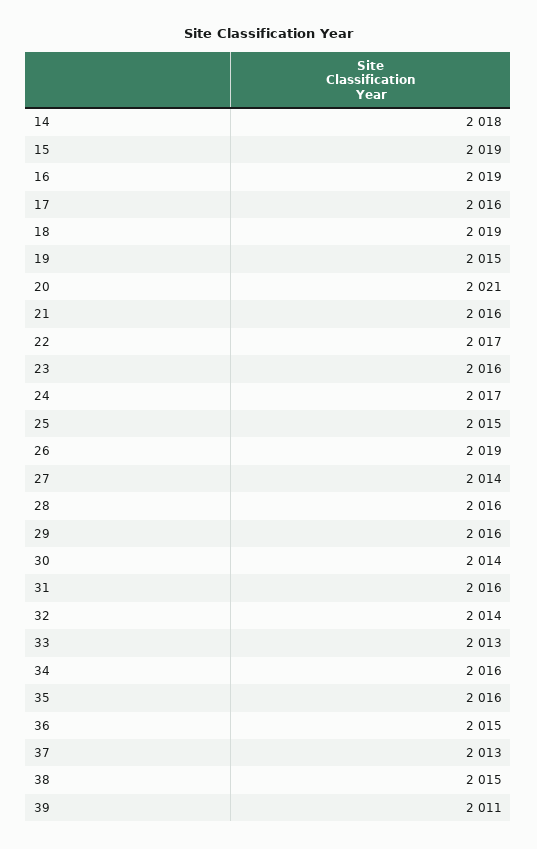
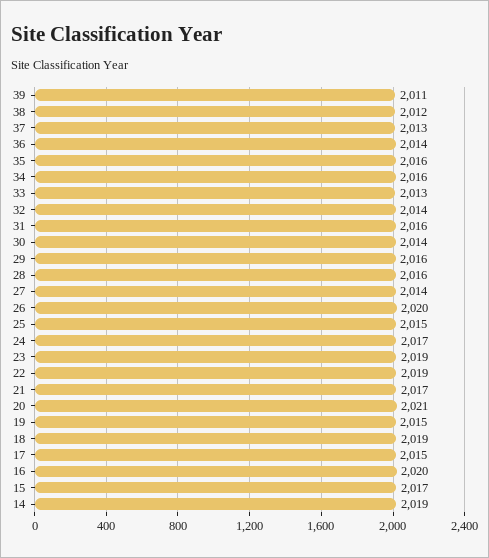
14: 2018 -> 2019
15: 2019 -> 2017
16: 2019 -> 2020
17: 2016 -> 2015
21: 2016 -> 2017
22: 2017 -> 2019
23: 2016 -> 2019
26: 2019 -> 2020
36: 2015 -> 2014
38: 2015 -> 2012

